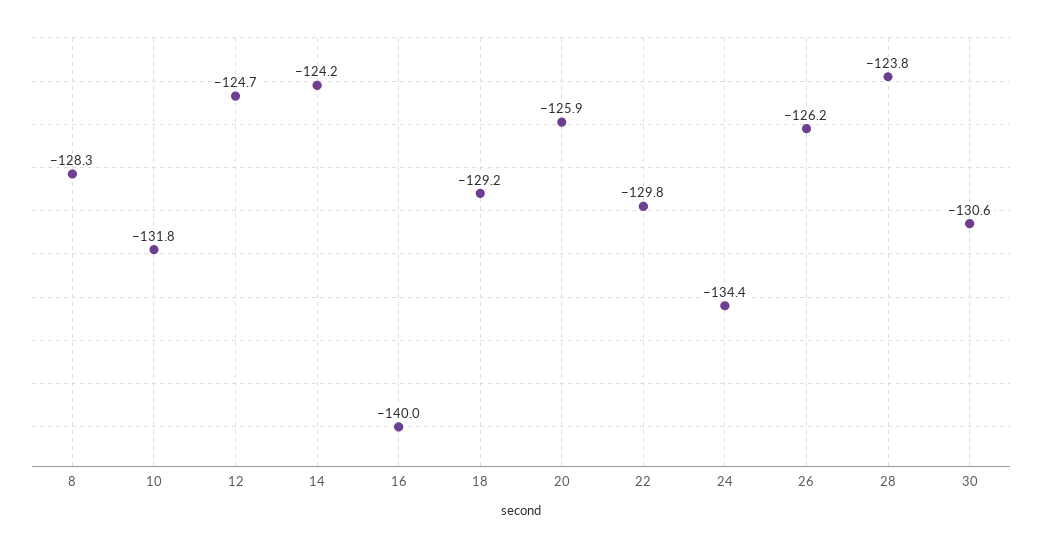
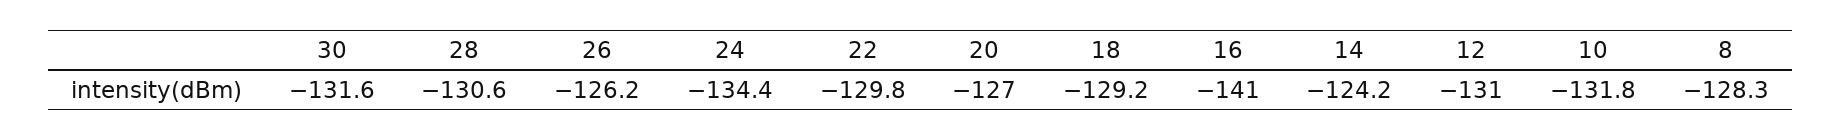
12: -124.7 -> -131
16: -140 -> -141
20: -125.9 -> -127
28: -123.8 -> -130.6
30: -130.6 -> -131.6

